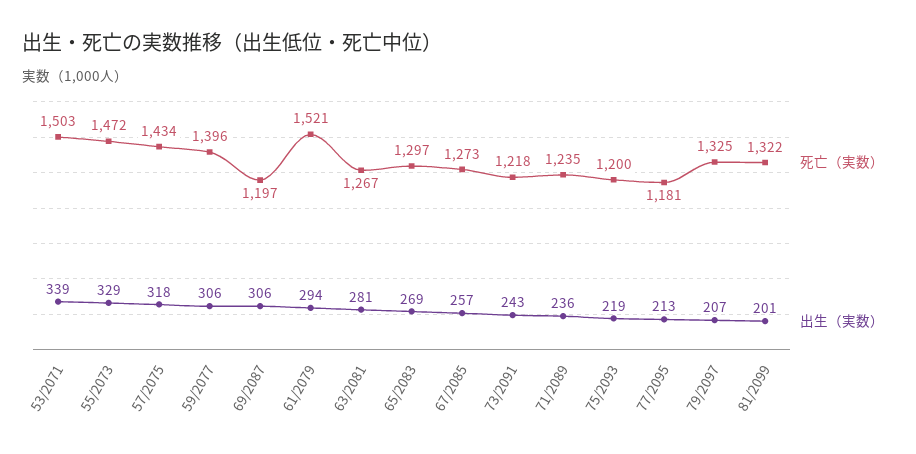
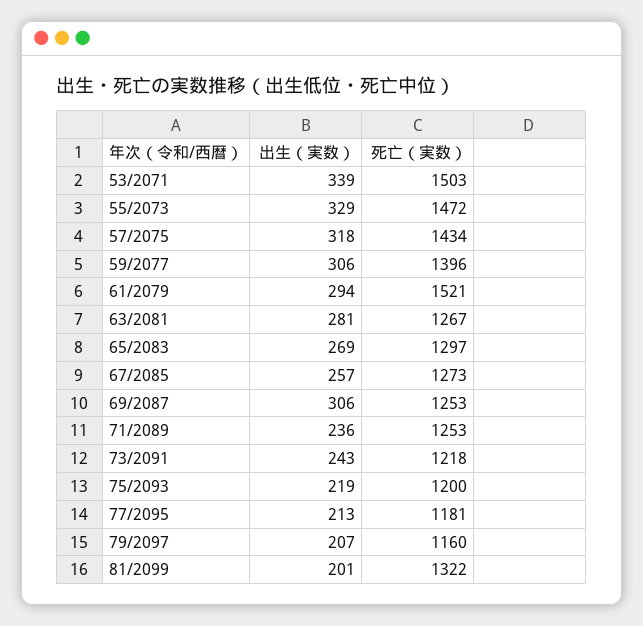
死亡（実数）, 69/2087: 1197 -> 1253
死亡（実数）, 71/2089: 1235 -> 1253
死亡（実数）, 79/2097: 1325 -> 1160

